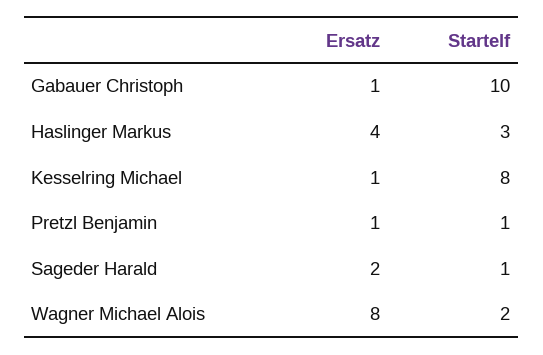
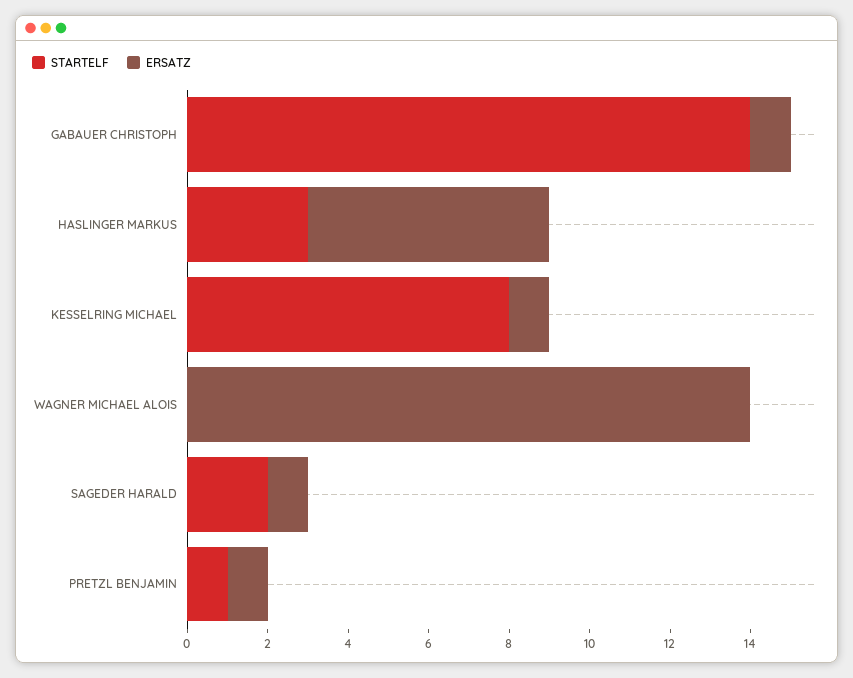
Startelf, Gabauer Christoph: 10 -> 14
Ersatz, Haslinger Markus: 4 -> 6
Ersatz, Sageder Harald: 2 -> 1
Startelf, Sageder Harald: 1 -> 2
Ersatz, Wagner Michael Alois: 8 -> 14
Startelf, Wagner Michael Alois: 2 -> 0

